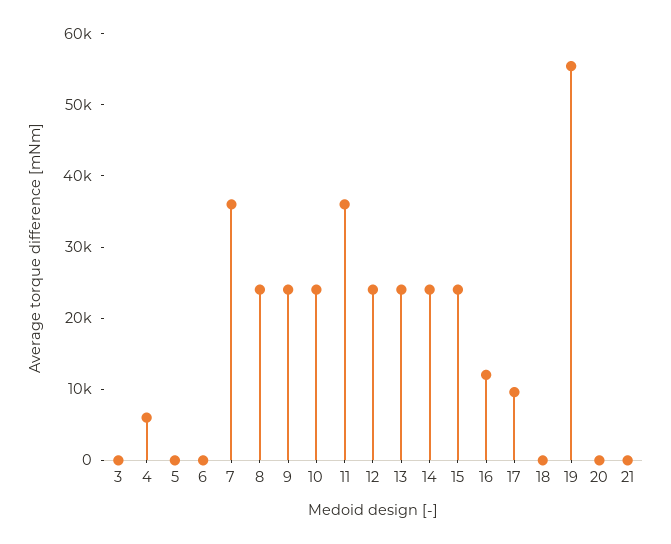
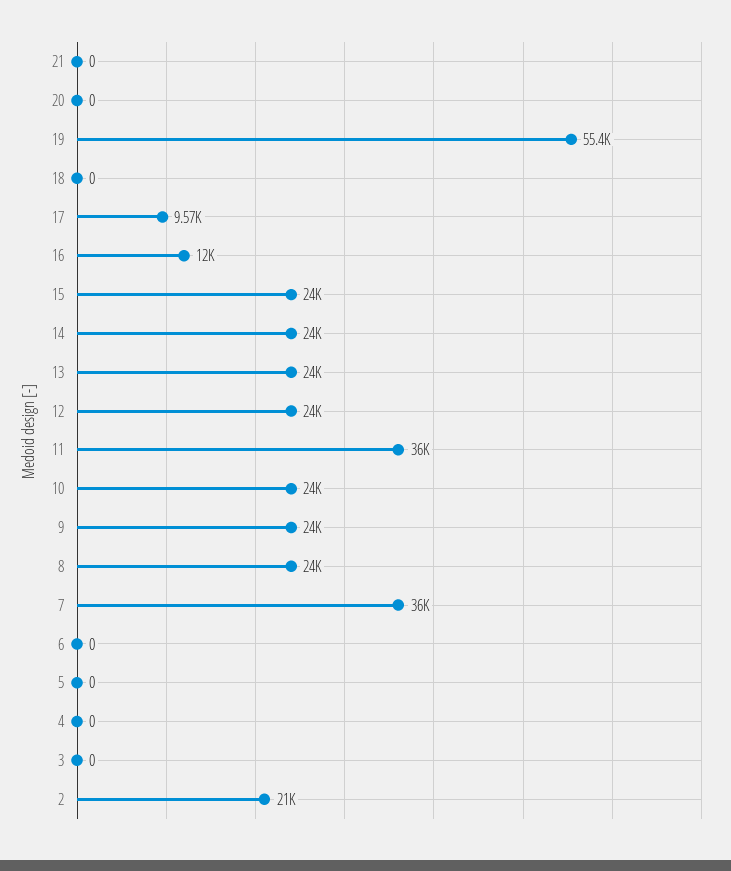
4: 6000 -> 0
2: none -> 21000

